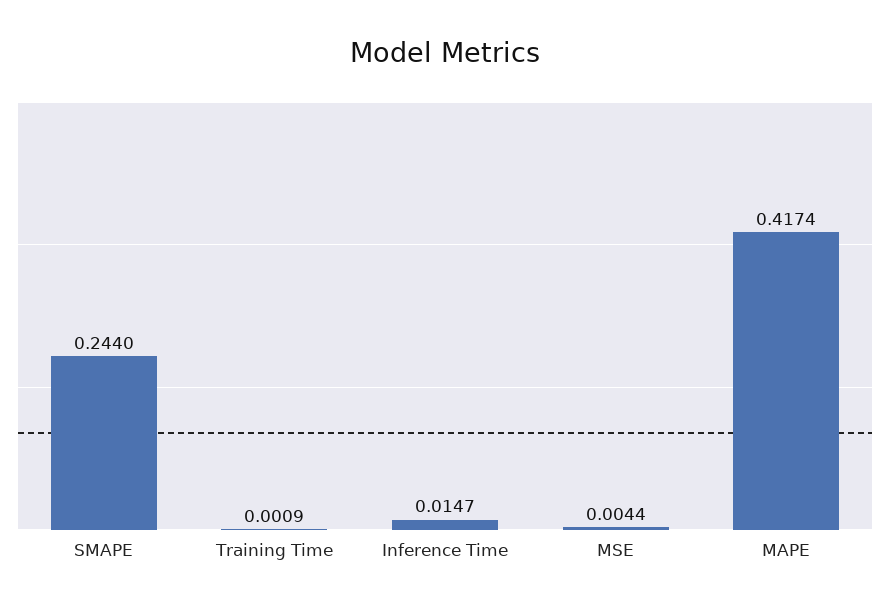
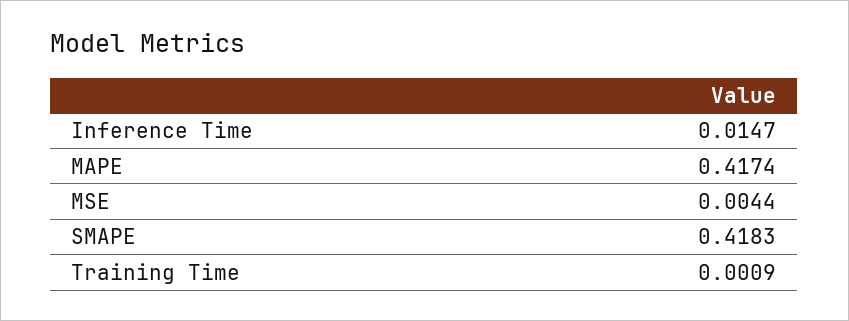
SMAPE: 0.244 -> 0.4183

